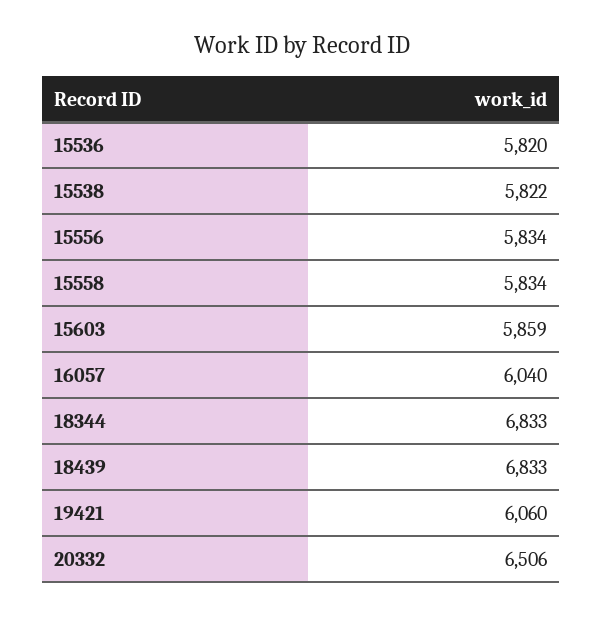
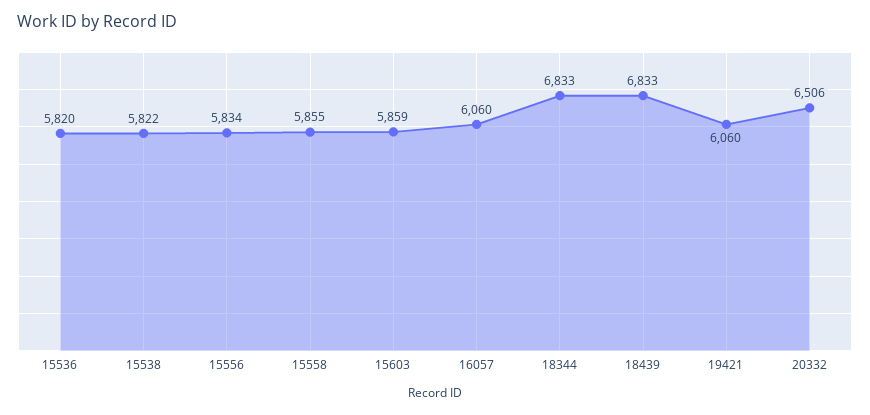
15558: 5834 -> 5855
16057: 6040 -> 6060

